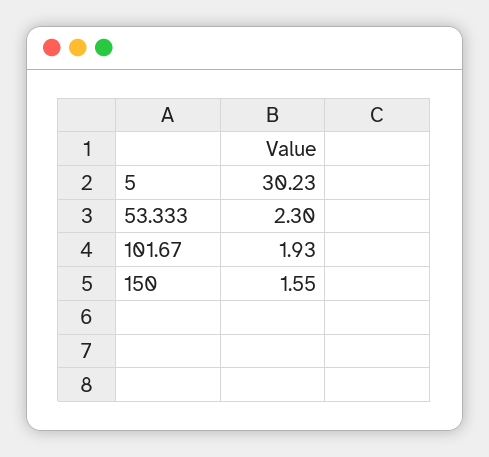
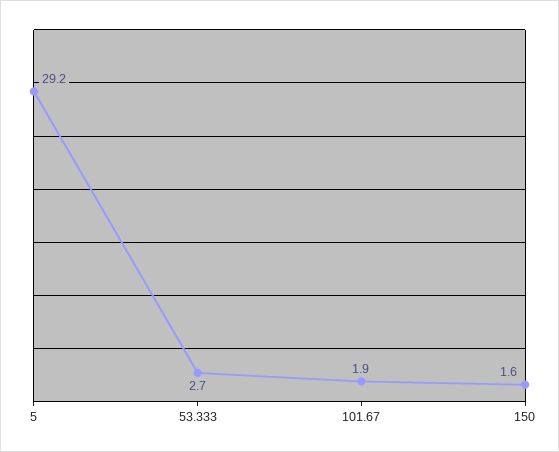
5: 30.23 -> 29.2
53.333: 2.3 -> 2.7

